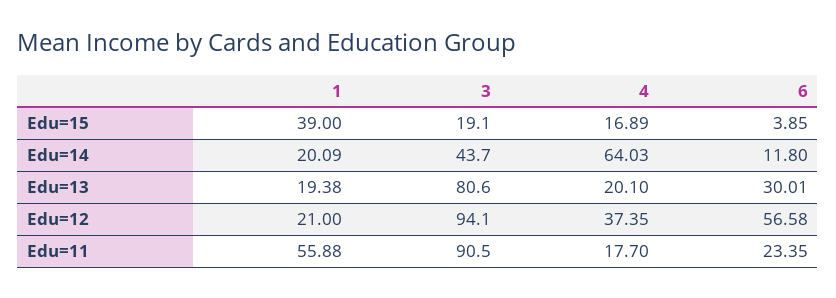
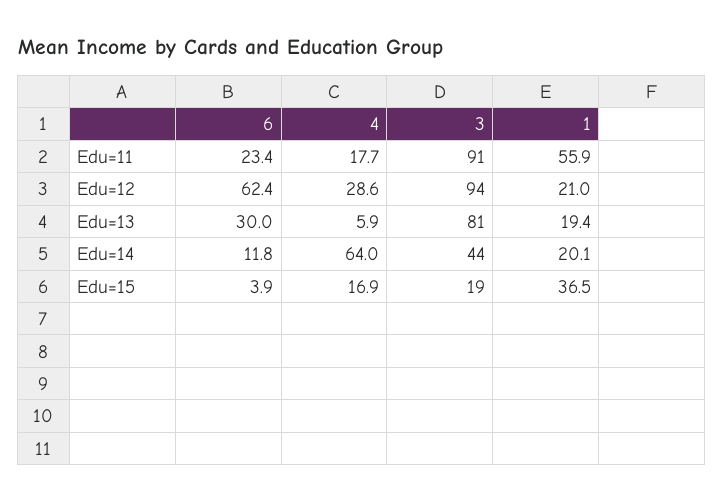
1, Edu=15: 39 -> 36.5
4, Edu=13: 20.1 -> 5.9
4, Edu=12: 37.35 -> 28.6
6, Edu=12: 56.58 -> 62.4

